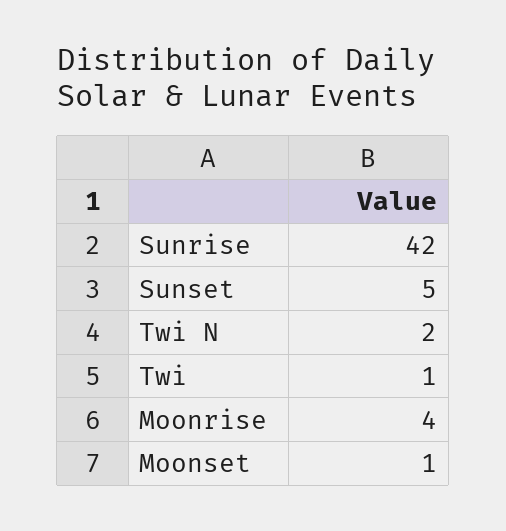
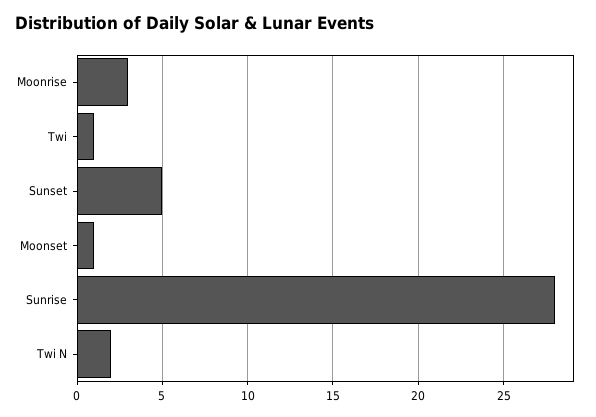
Sunrise: 42 -> 28
Moonrise: 4 -> 3

